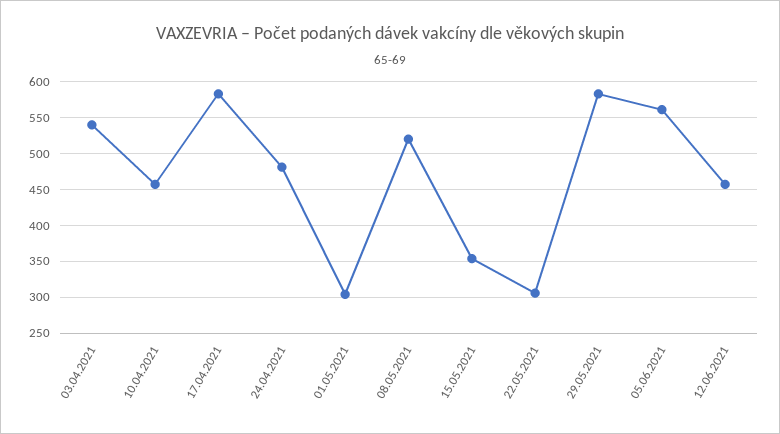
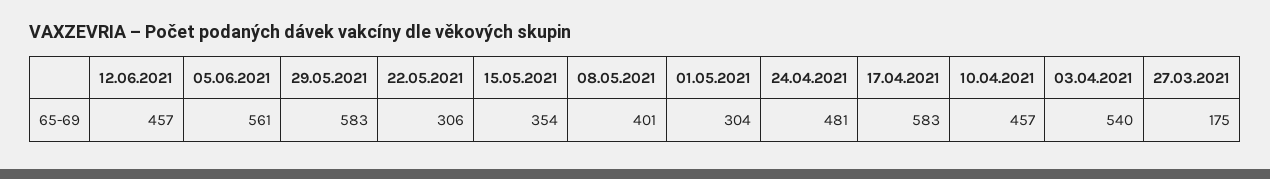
08.05.2021: 520 -> 401
27.03.2021: none -> 175

